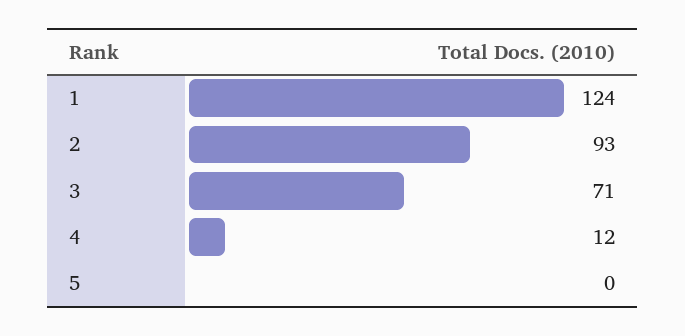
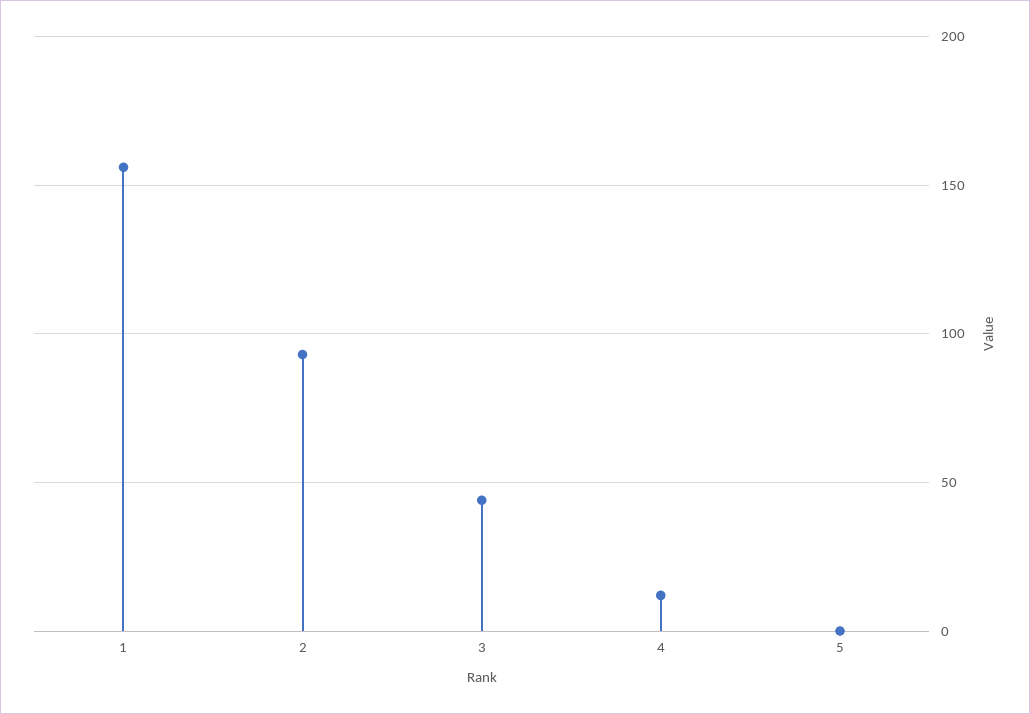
1: 124 -> 155
3: 71 -> 45

